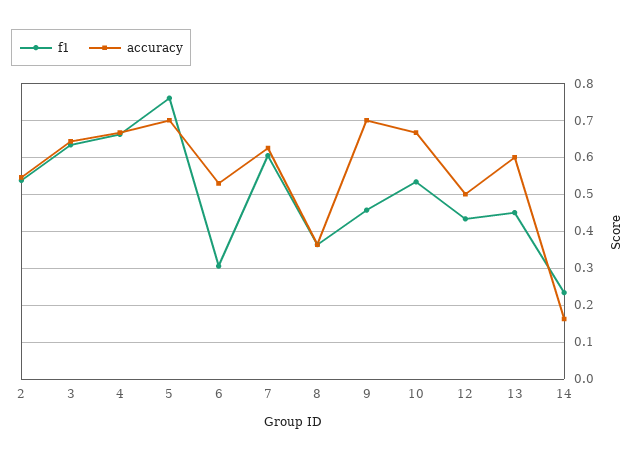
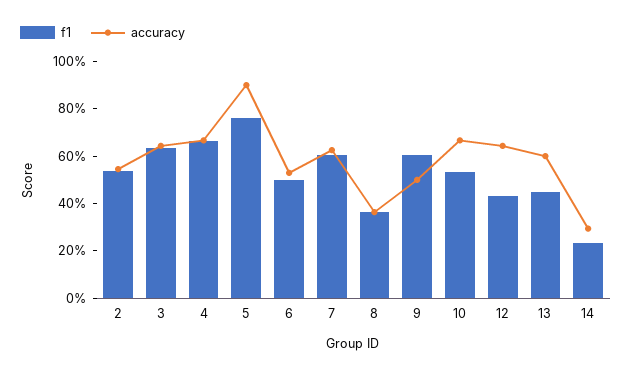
accuracy, 5: 0.7 -> 0.9
f1, 6: 0.3 -> 0.5
f1, 9: 0.46 -> 0.6
accuracy, 9: 0.7 -> 0.5
accuracy, 12: 0.5 -> 0.65
accuracy, 14: 0.16 -> 0.3

